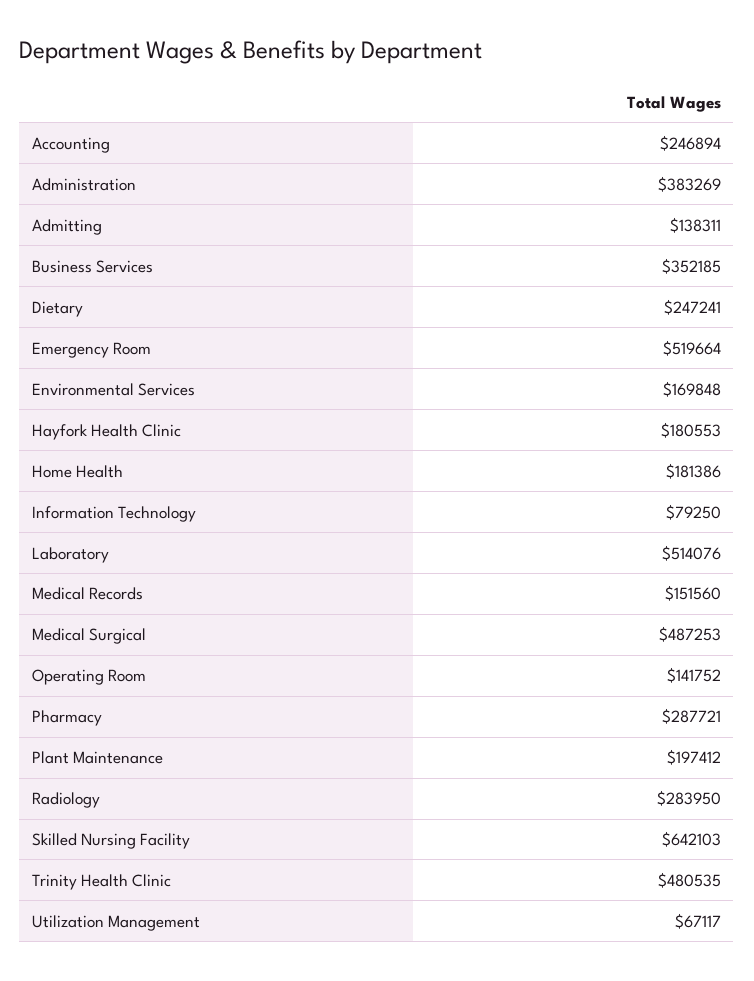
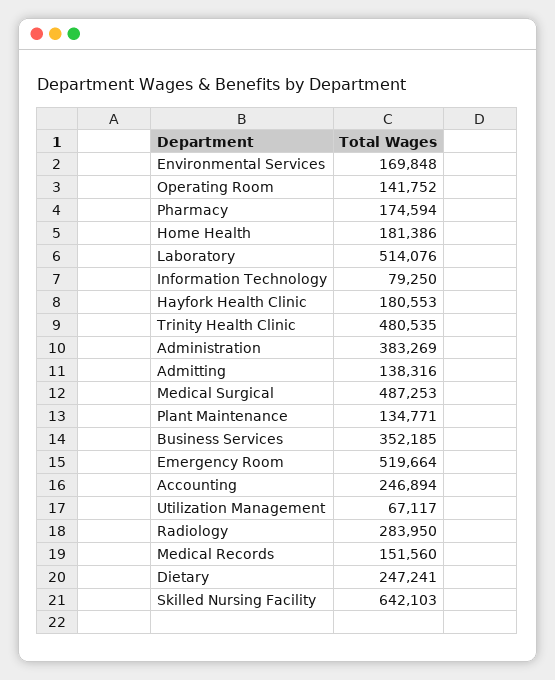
Admitting: 138311 -> 138316
Pharmacy: 287721 -> 174594
Plant Maintenance: 197412 -> 134771

